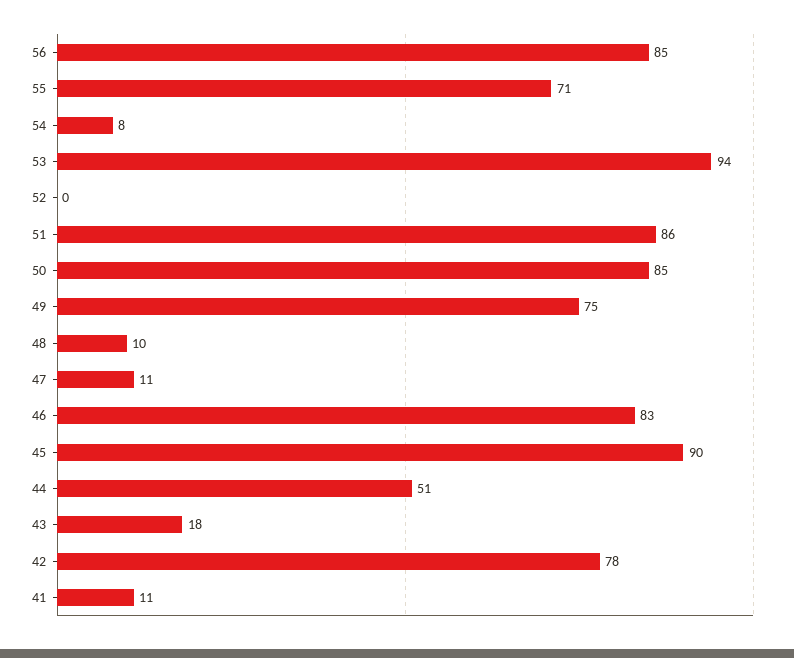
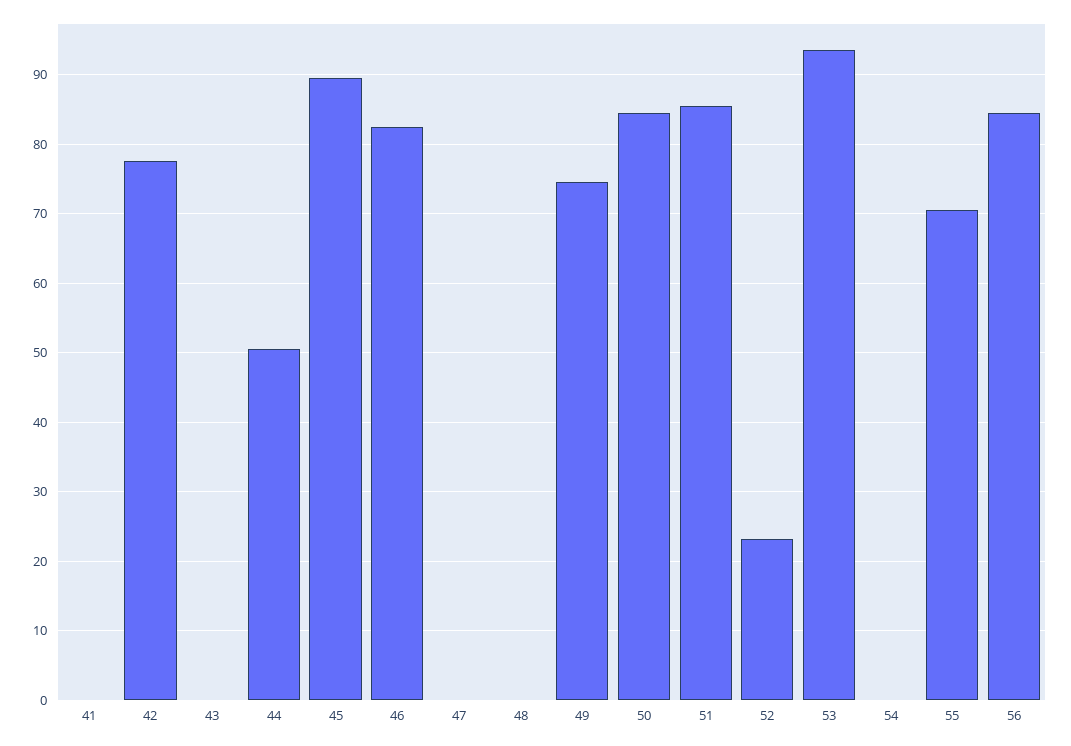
54: 8 -> 0
52: 0 -> 23
48: 10 -> 0
47: 11 -> 0
43: 18 -> 0
41: 11 -> 0

